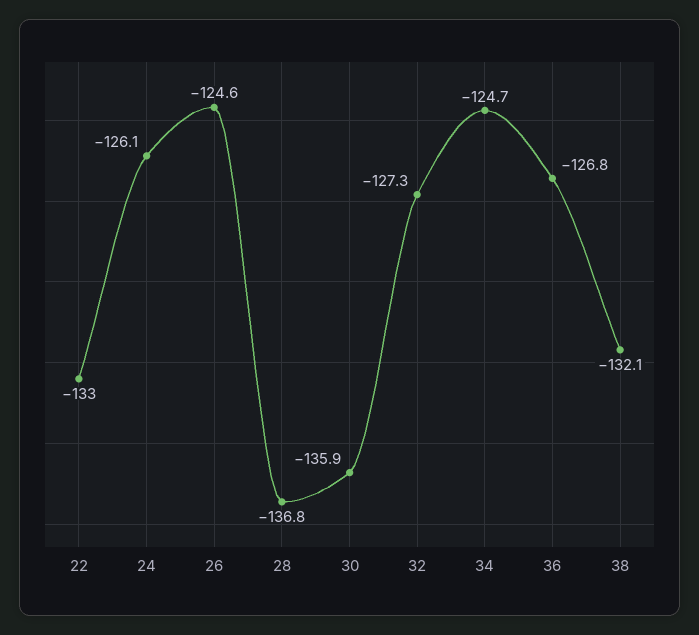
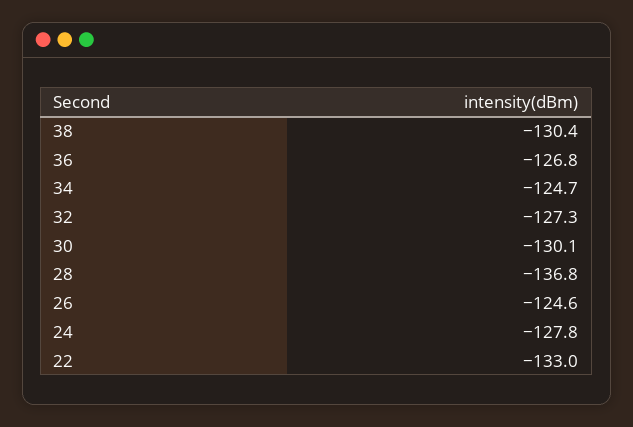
24: -126.1 -> -127.8
30: -135.9 -> -130.1
38: -132.1 -> -130.4

